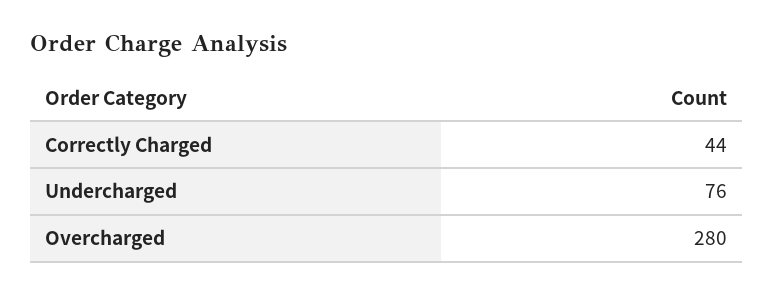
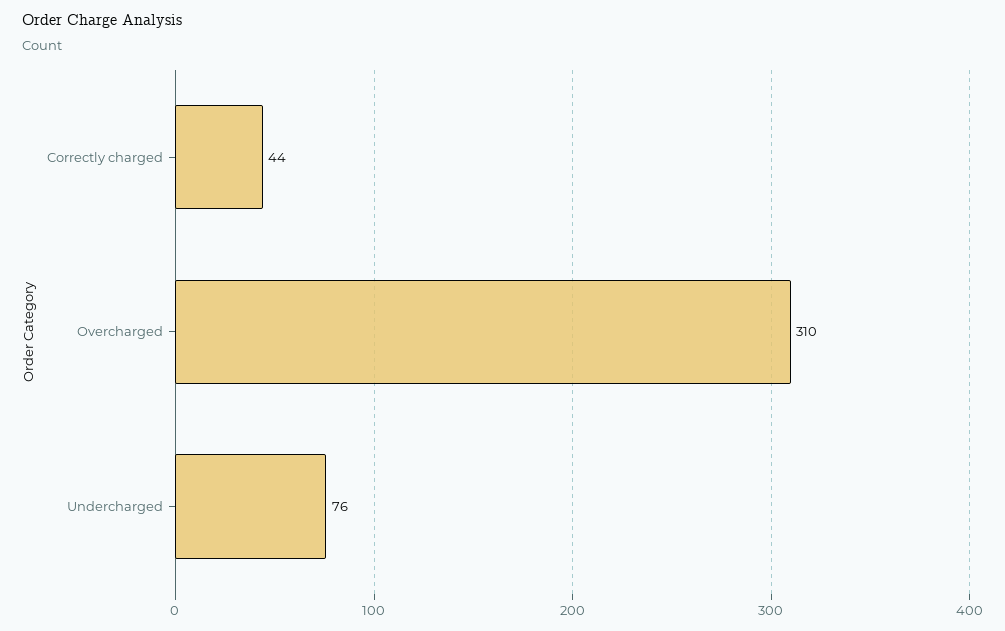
Overcharged: 280 -> 310

